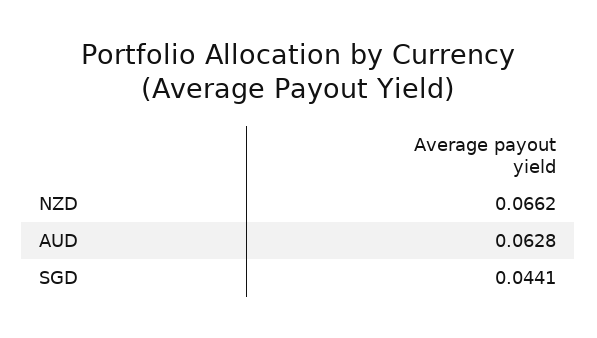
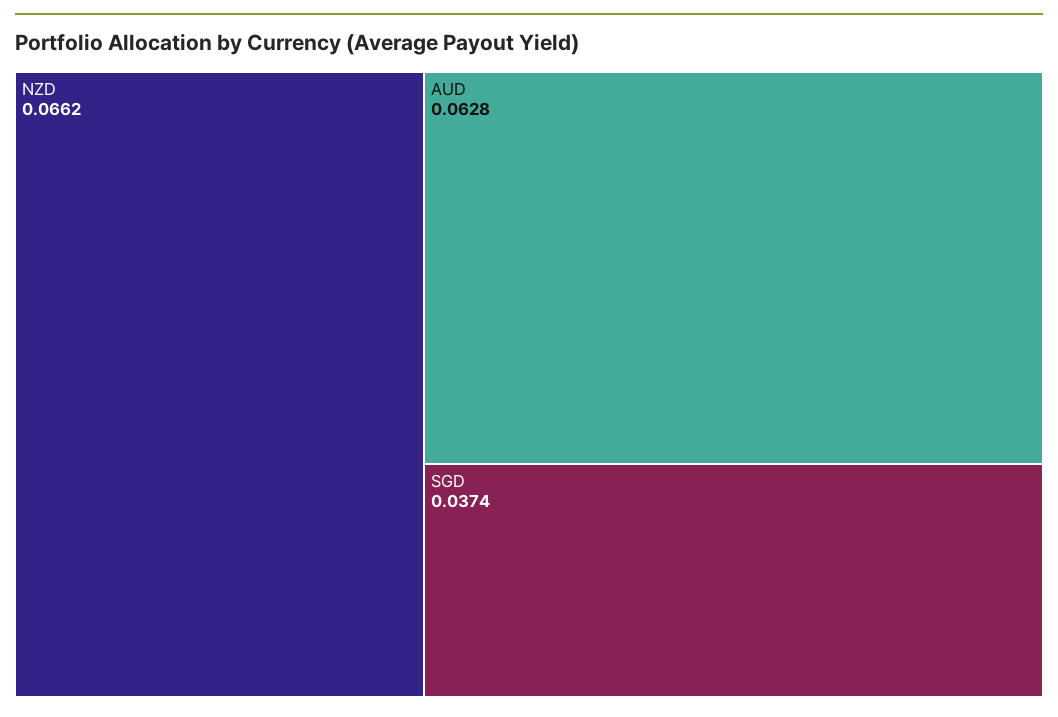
SGD: 0.0441 -> 0.0374

